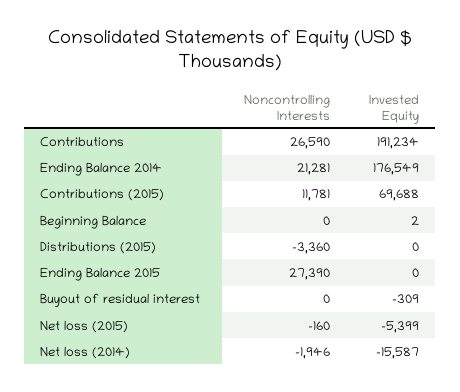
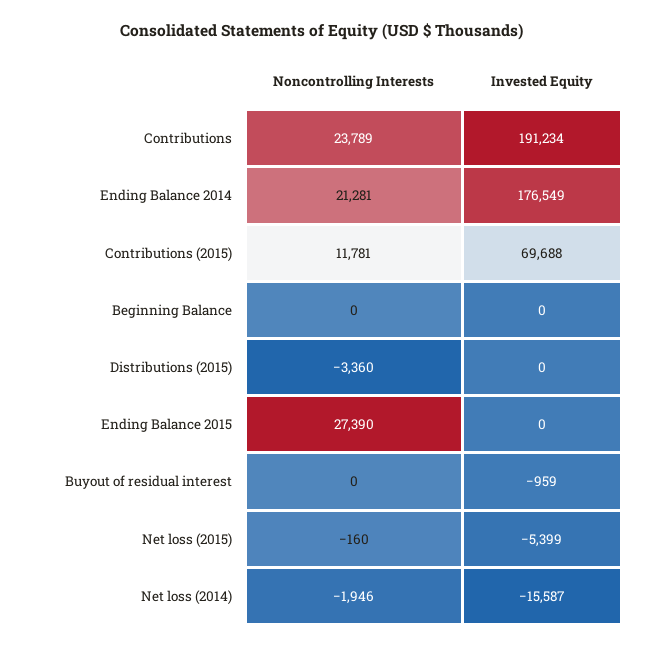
Noncontrolling Interests, Contributions: 26590 -> 23789
Invested Equity, Beginning Balance: 2 -> 0
Invested Equity, Buyout of residual interest: -309 -> -959

